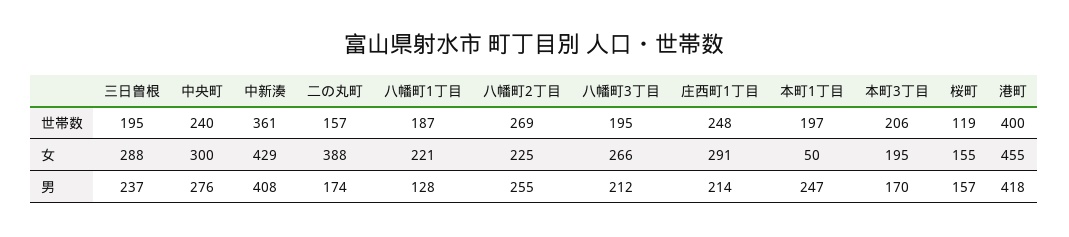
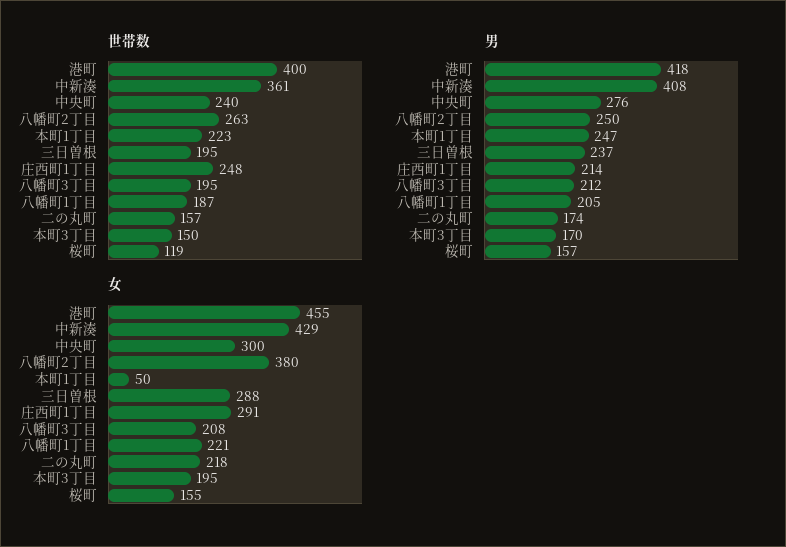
世帯数, 八幡町2丁目: 269 -> 263
世帯数, 本町1丁目: 197 -> 223
世帯数, 本町3丁目: 206 -> 150
女, 二の丸町: 388 -> 218
女, 八幡町2丁目: 225 -> 380
女, 八幡町3丁目: 266 -> 208
男, 八幡町1丁目: 128 -> 205
男, 八幡町2丁目: 255 -> 250

